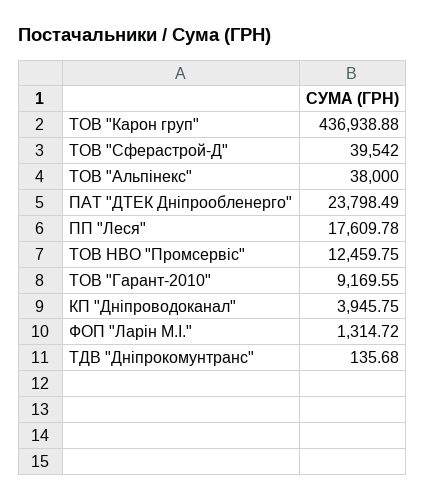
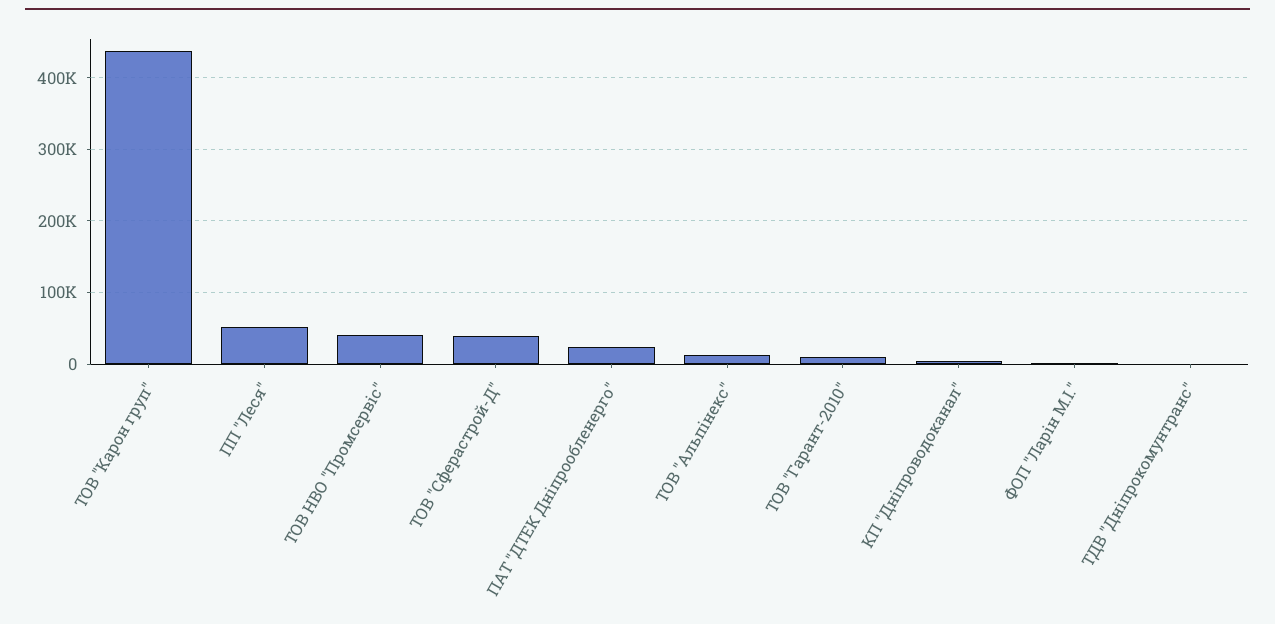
ТОВ "Альпінекс": 38000 -> 10000
ПП "Леся": 17609.78 -> 50000
ТОВ НВО "Промсервіс": 12459.75 -> 40000

